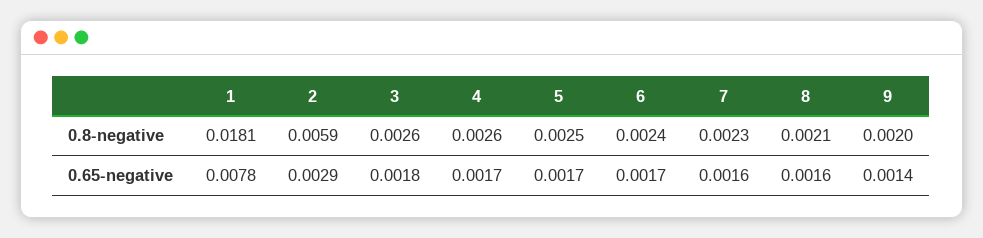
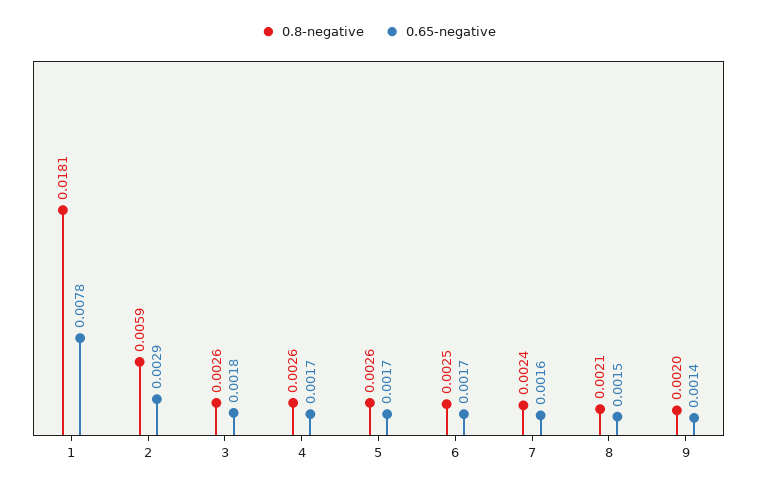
0.8-negative, 5: 0.0025 -> 0.0026
0.8-negative, 6: 0.0024 -> 0.0025
0.8-negative, 7: 0.0023 -> 0.0024
0.65-negative, 8: 0.0016 -> 0.0015

